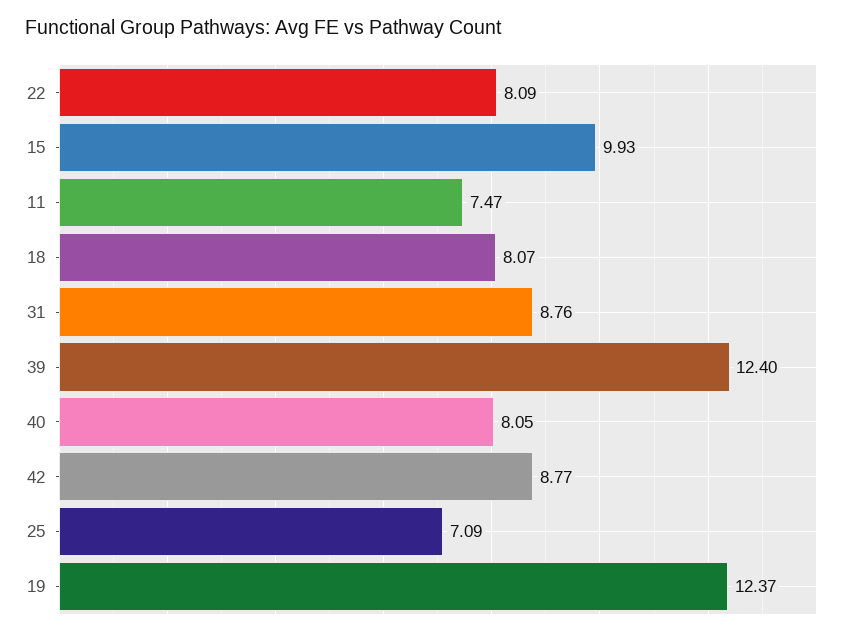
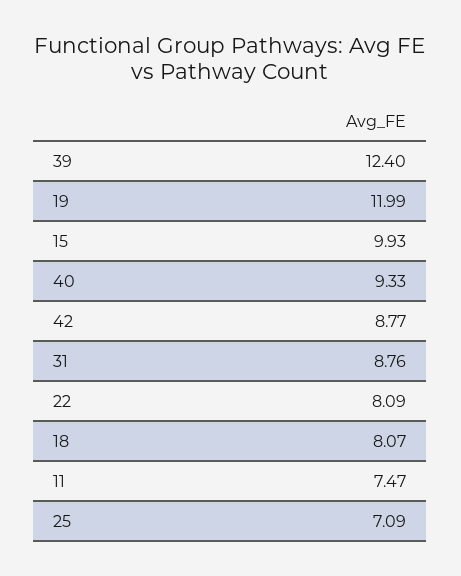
40: 8.05 -> 9.33
19: 12.37 -> 11.99

